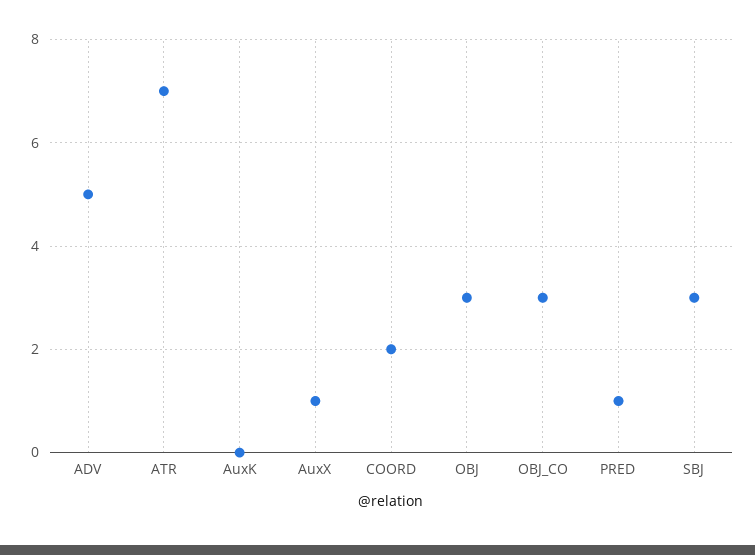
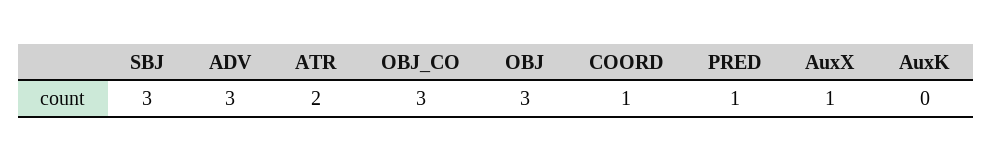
ADV: 5 -> 3
ATR: 7 -> 2
COORD: 2 -> 1

